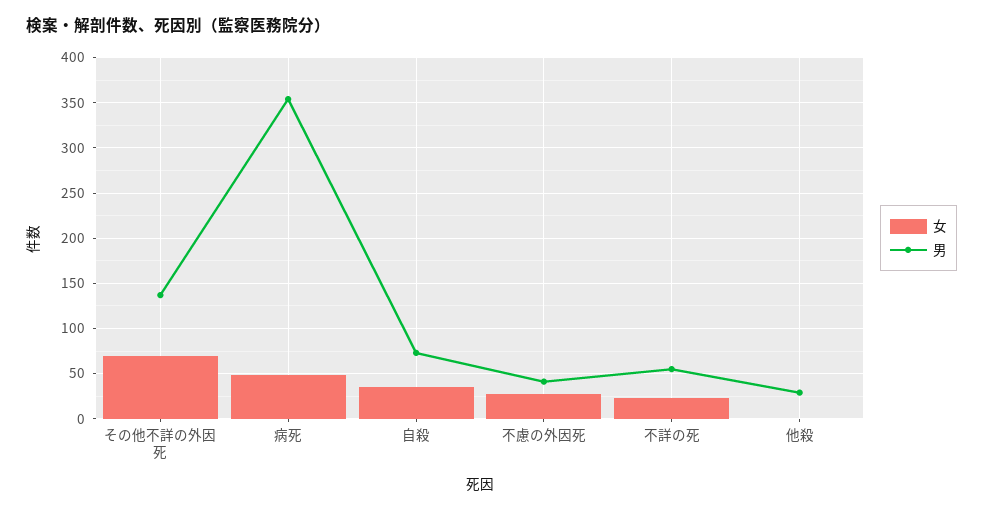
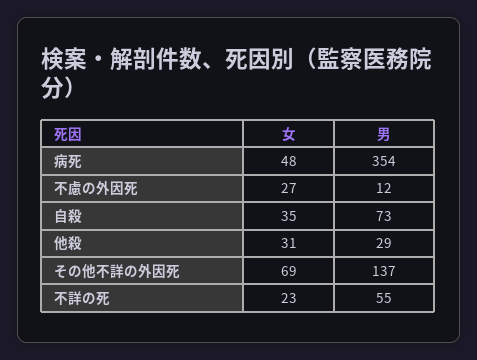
男, 不慮の外因死: 40 -> 12
女, 他殺: 0 -> 31

